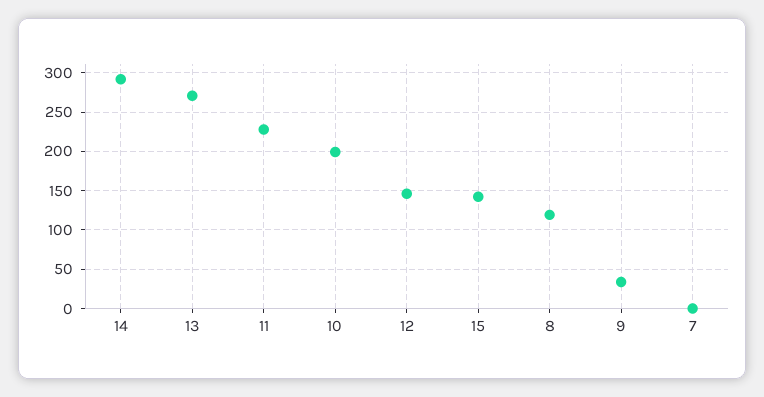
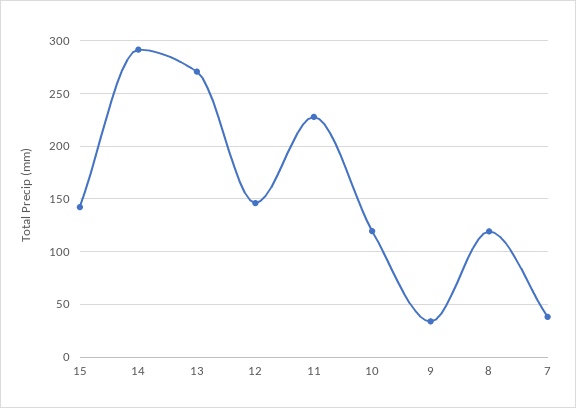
10: 200 -> 120
7: 0 -> 40

